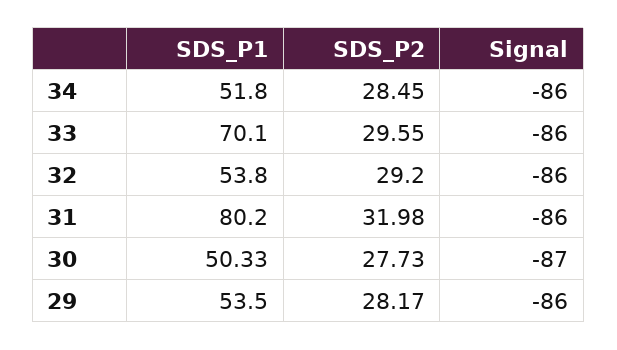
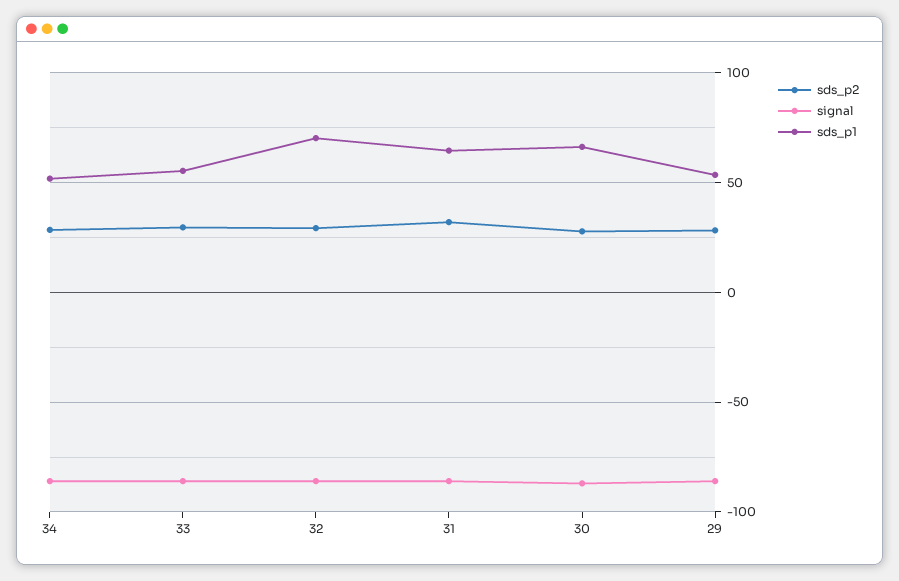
SDS_P1, 33: 70.1 -> 55
SDS_P1, 32: 53.8 -> 70
SDS_P1, 31: 80.2 -> 65
SDS_P1, 30: 50.33 -> 65

